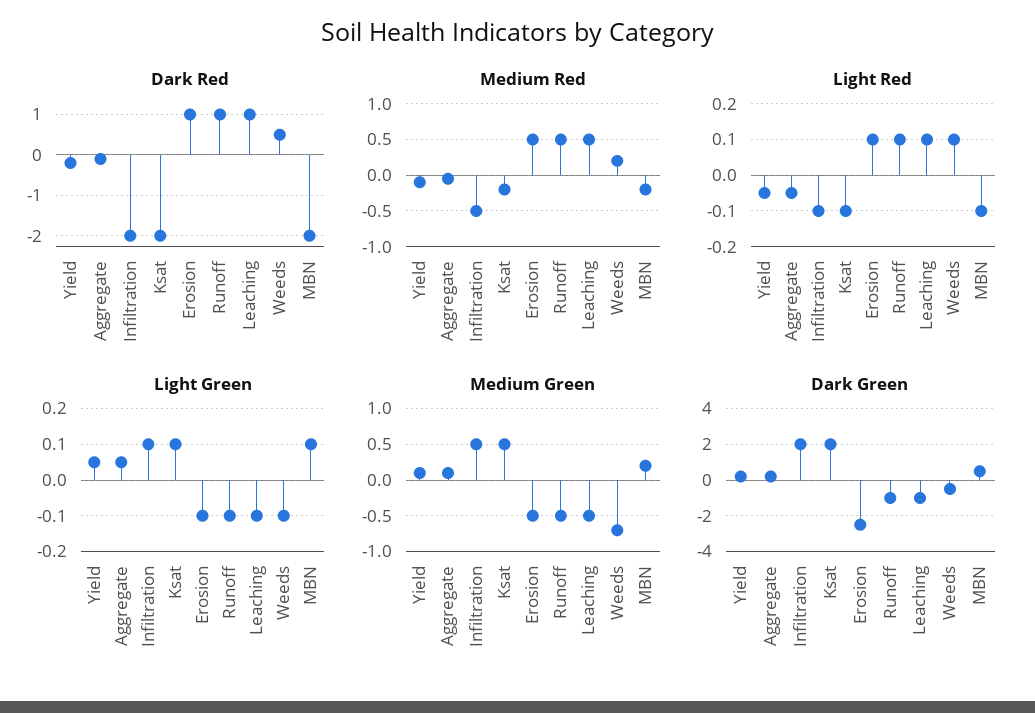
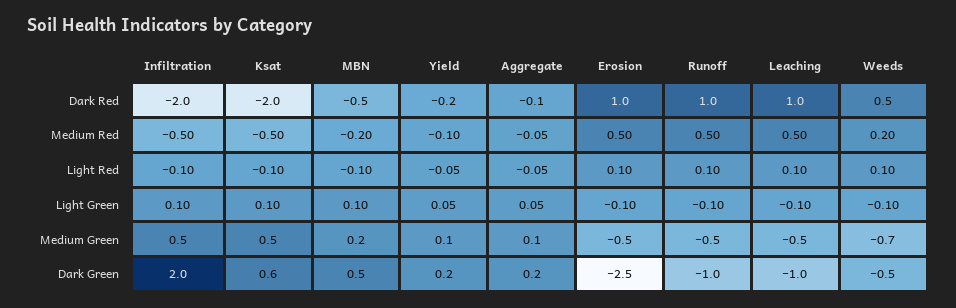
Dark Red, MBN: -2 -> -0.5
Medium Red, Ksat: -0.2 -> -0.5
Dark Green, Ksat: 2 -> 0.6

